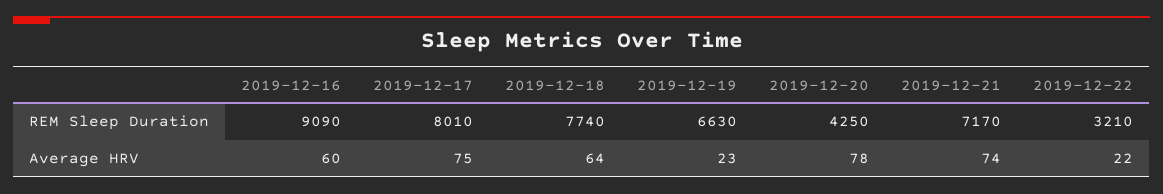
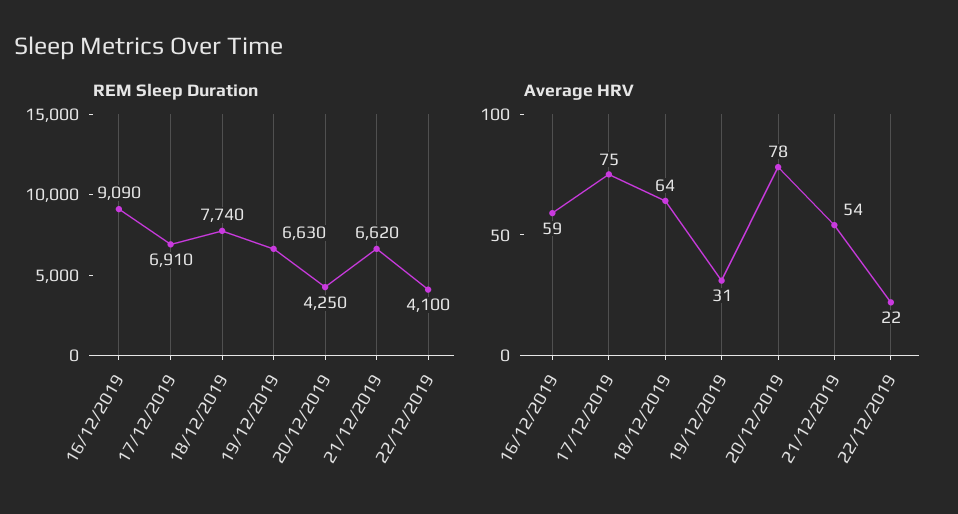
REM Sleep Duration, 2019-12-17: 8010 -> 6910
REM Sleep Duration, 2019-12-21: 7170 -> 6620
REM Sleep Duration, 2019-12-22: 3210 -> 4100
Average HRV, 2019-12-16: 60 -> 59
Average HRV, 2019-12-19: 23 -> 31
Average HRV, 2019-12-21: 74 -> 54

